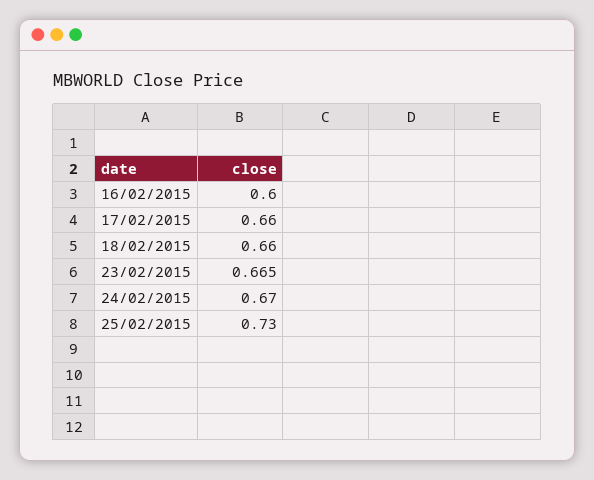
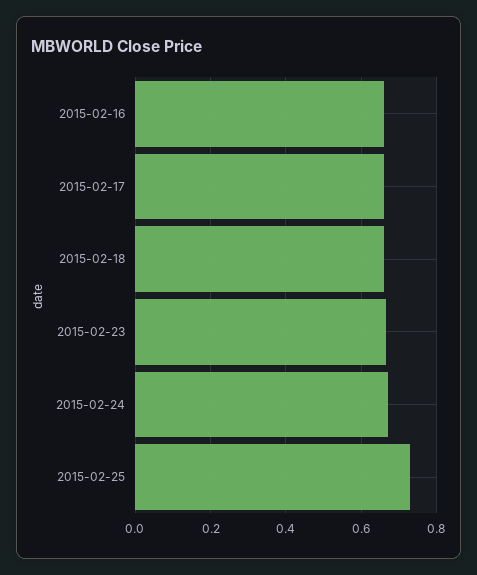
16/02/2015: 0.6 -> 0.66

